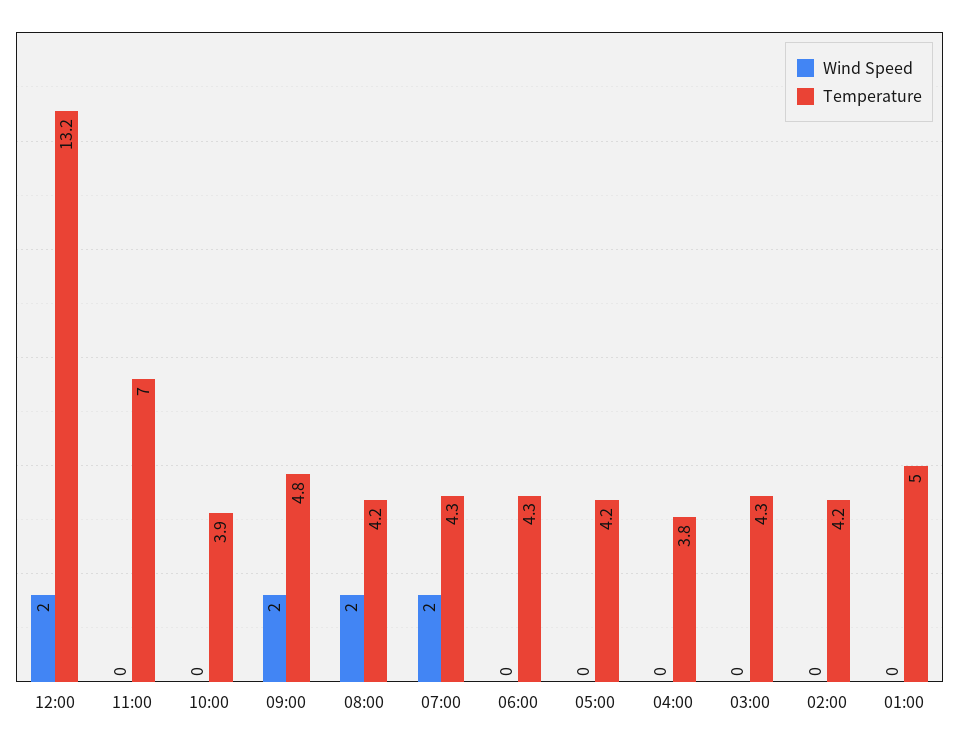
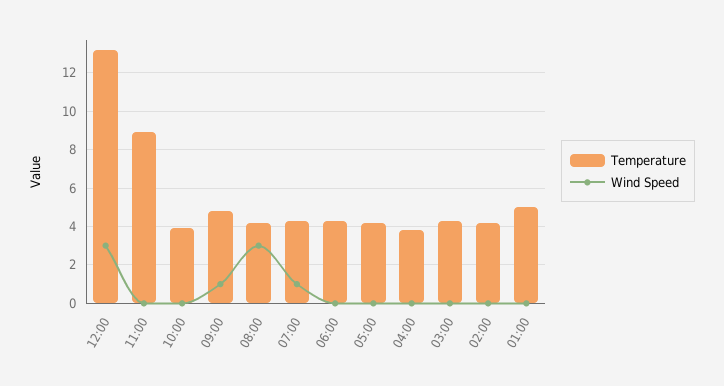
Wind Speed, 12:00: 2 -> 3
Temperature, 11:00: 7 -> 9
Wind Speed, 09:00: 2 -> 1
Wind Speed, 08:00: 2 -> 3
Wind Speed, 07:00: 2 -> 1

